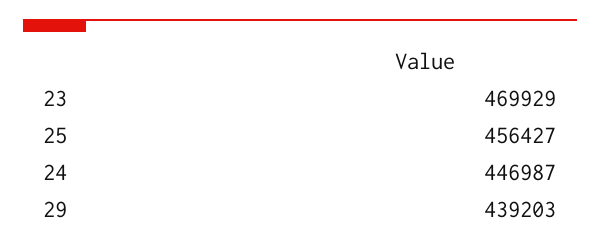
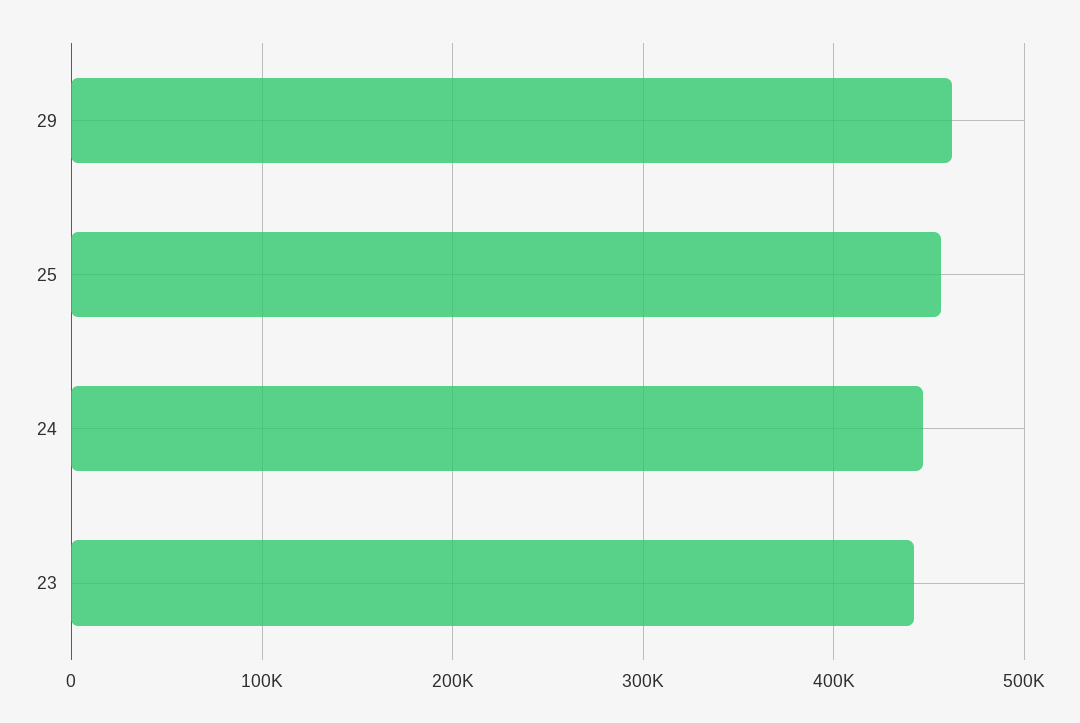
23: 469929 -> 440000
29: 439203 -> 460000

